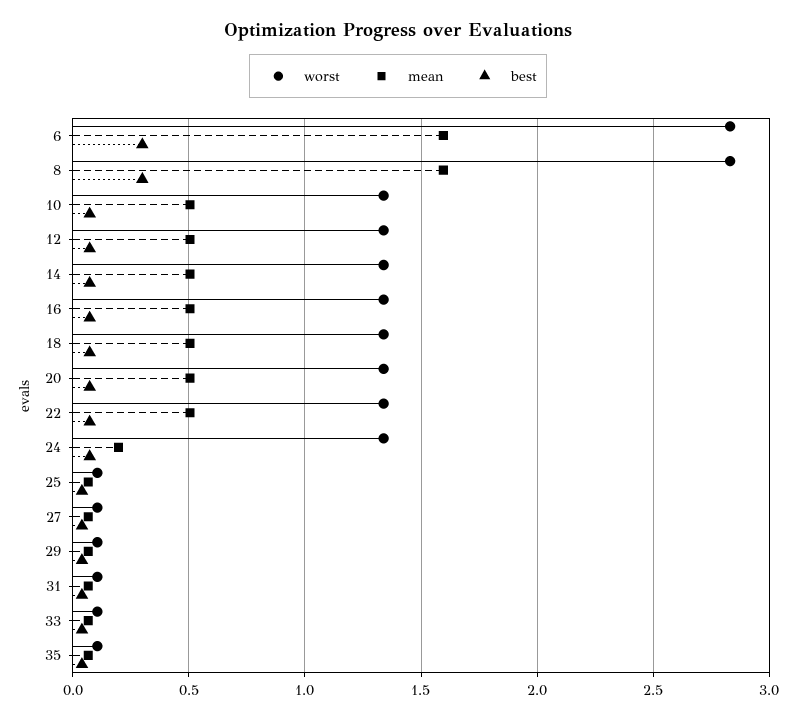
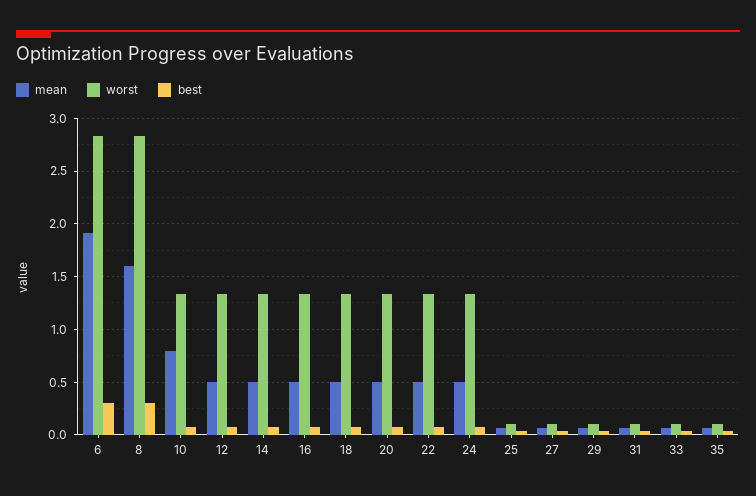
mean, 6: 1.6 -> 1.9
mean, 10: 0.5 -> 0.8
mean, 24: 0.2 -> 0.5

